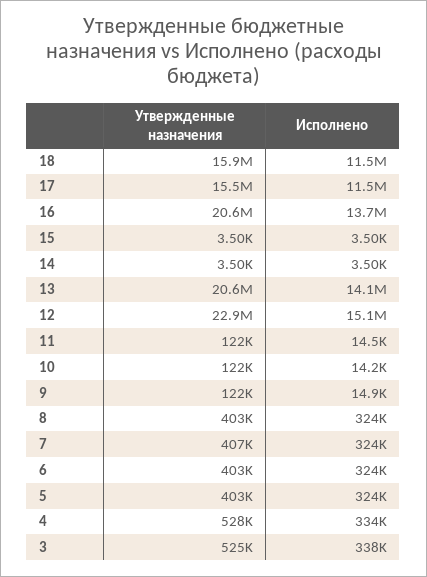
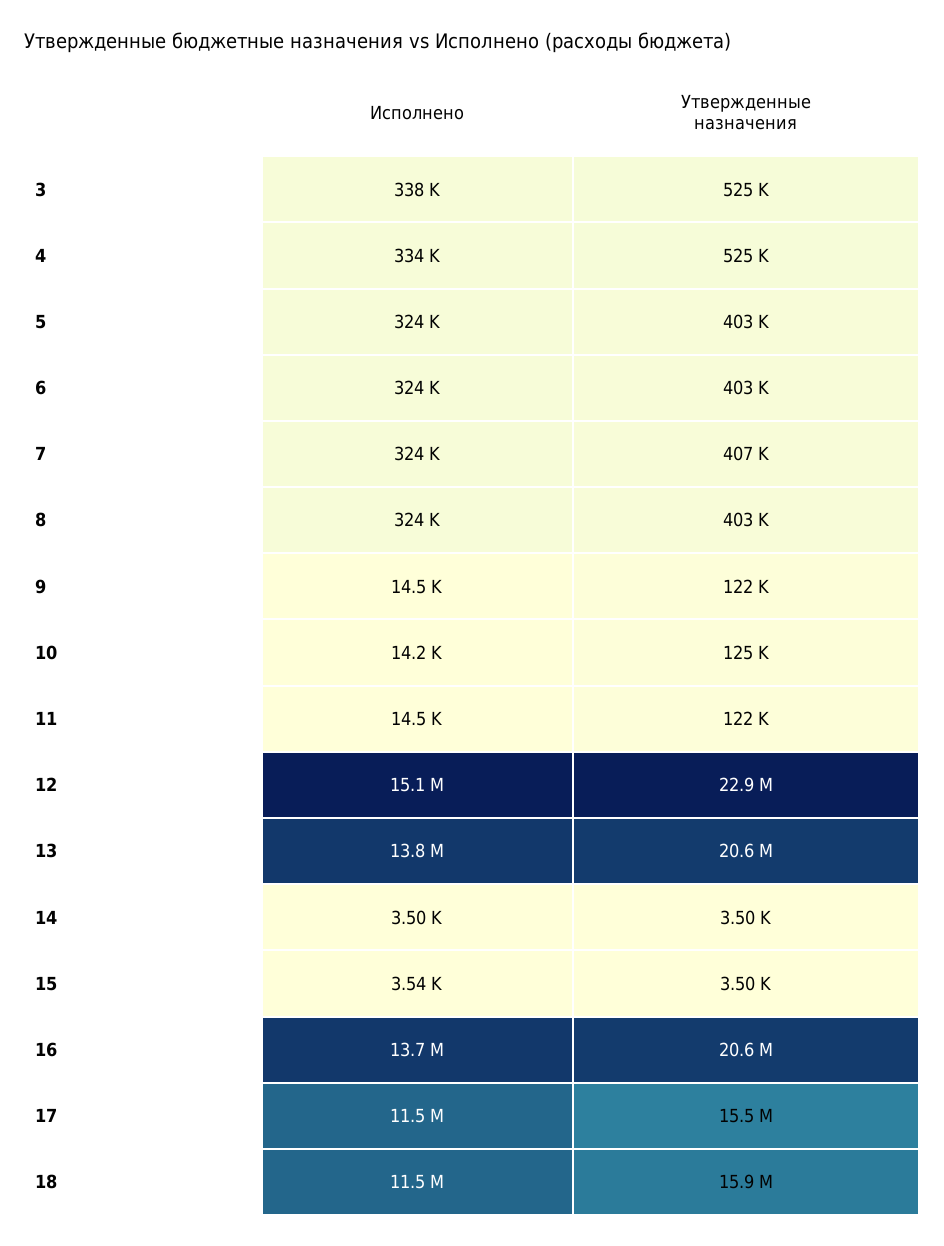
Исполнено, 15: 3500 -> 3540
Исполнено, 13: 14100000 -> 13800000
Утвержденные назначения, 10: 122000 -> 125000
Исполнено, 9: 14900 -> 14500
Утвержденные назначения, 4: 528000 -> 525000

